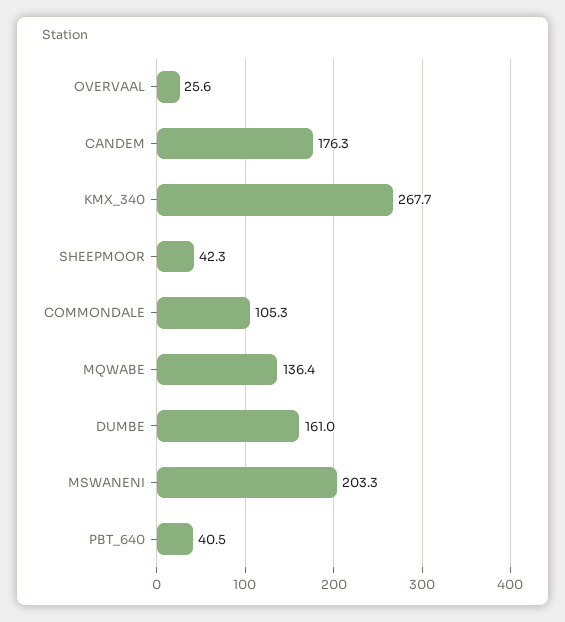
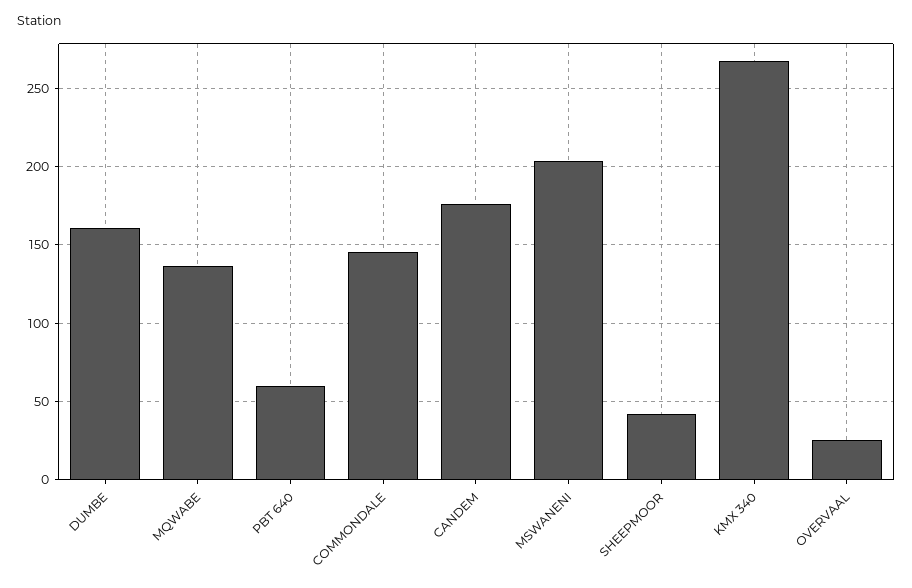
COMMONDALE: 105.3 -> 145
PBT_640: 40.5 -> 60

